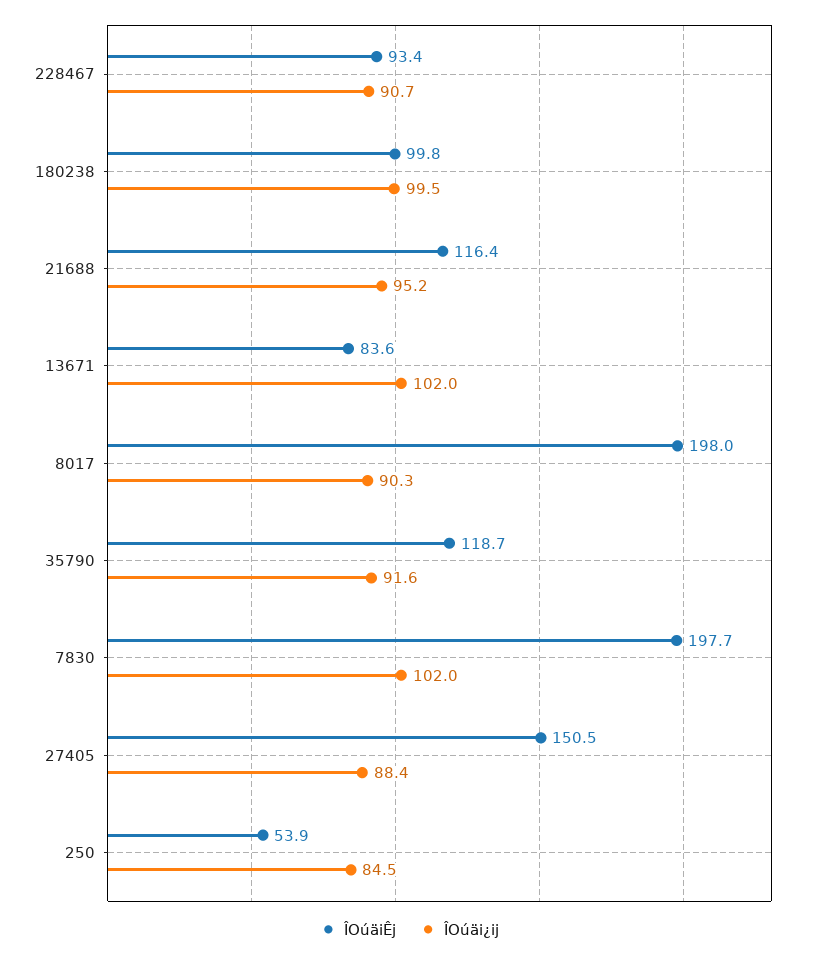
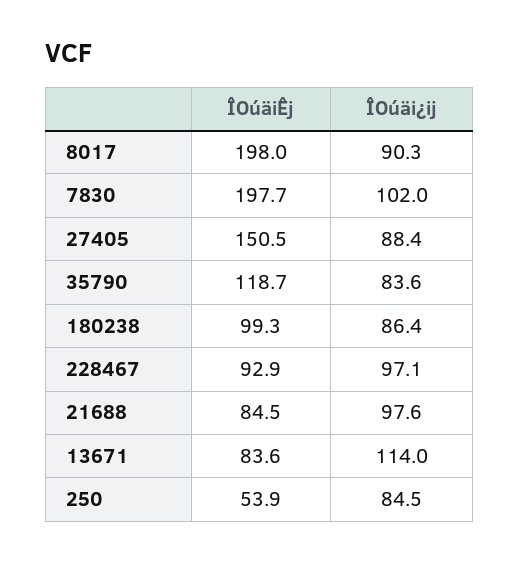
ÎOúäiÊj, 228467: 93.4 -> 92.9
ÎOúäi¿ij, 228467: 90.7 -> 97.1
ÎOúäiÊj, 180238: 99.8 -> 99.3
ÎOúäi¿ij, 180238: 99.5 -> 86.4
ÎOúäiÊj, 21688: 116.4 -> 84.5
ÎOúäi¿ij, 21688: 95.2 -> 97.6
ÎOúäi¿ij, 13671: 102 -> 114
ÎOúäi¿ij, 35790: 91.6 -> 83.6

